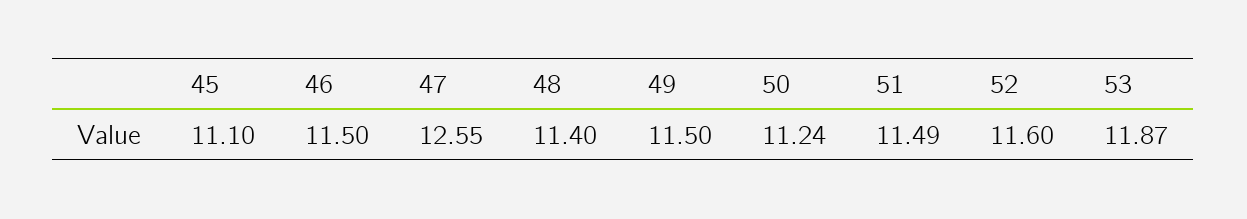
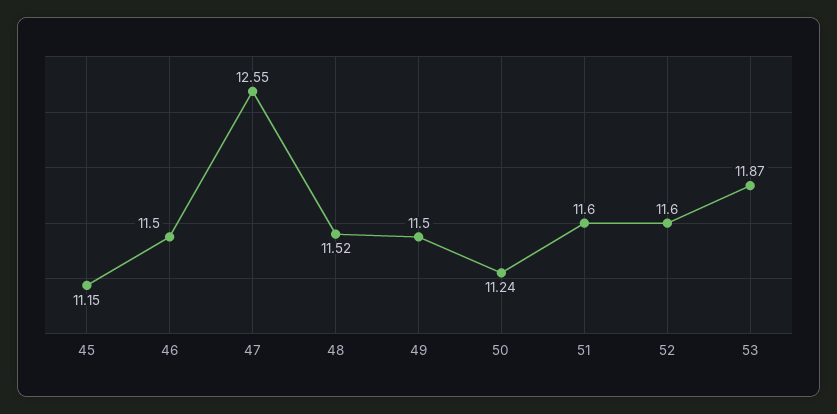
45: 11.1 -> 11.15
48: 11.4 -> 11.52
51: 11.49 -> 11.6

